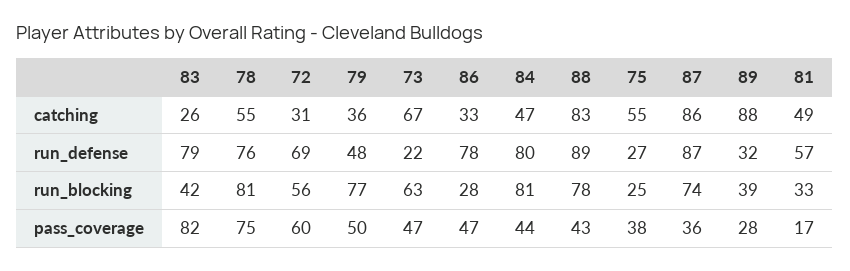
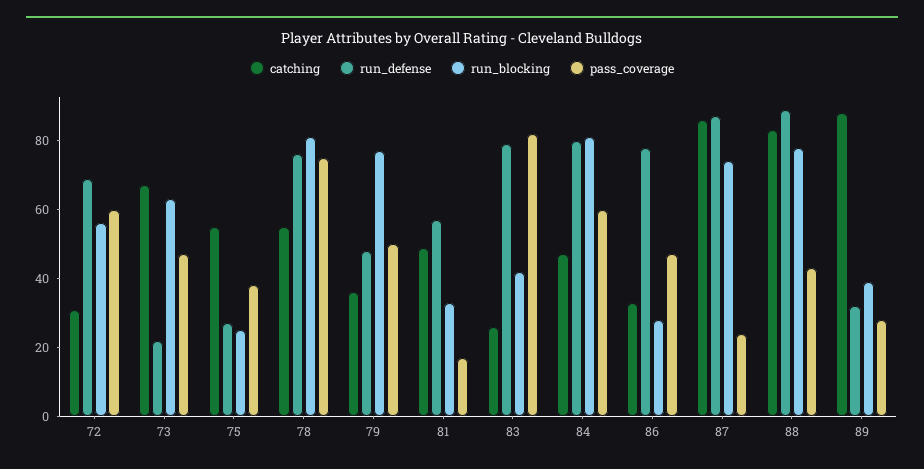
pass_coverage, 84: 44 -> 60
pass_coverage, 87: 36 -> 25

